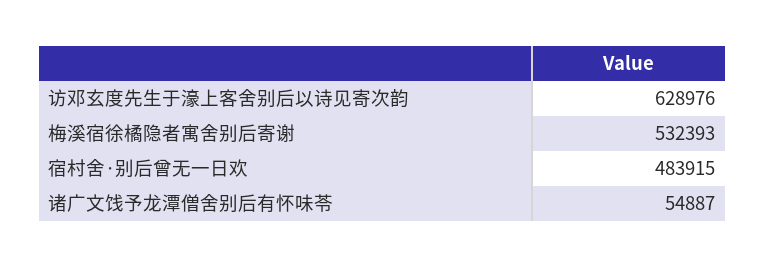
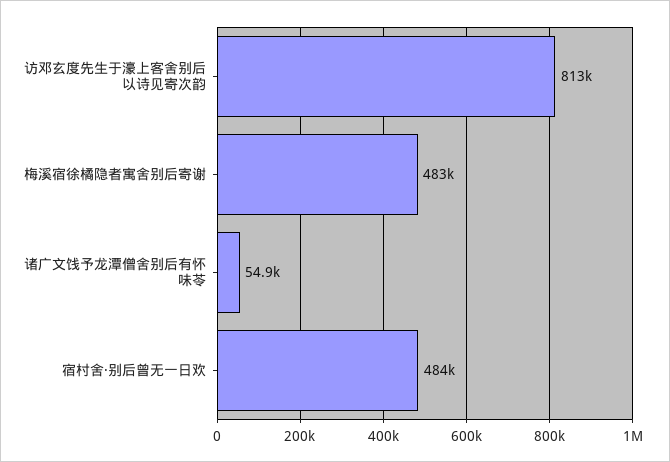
访邓玄度先生于濠上客舍别后以诗见寄次韵: 628976 -> 813000
梅溪宿徐橘隐者寓舍别后寄谢: 532393 -> 483000

